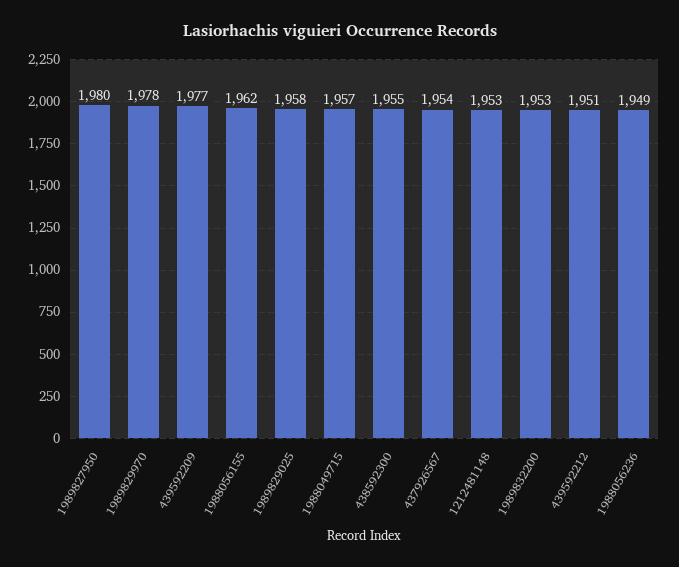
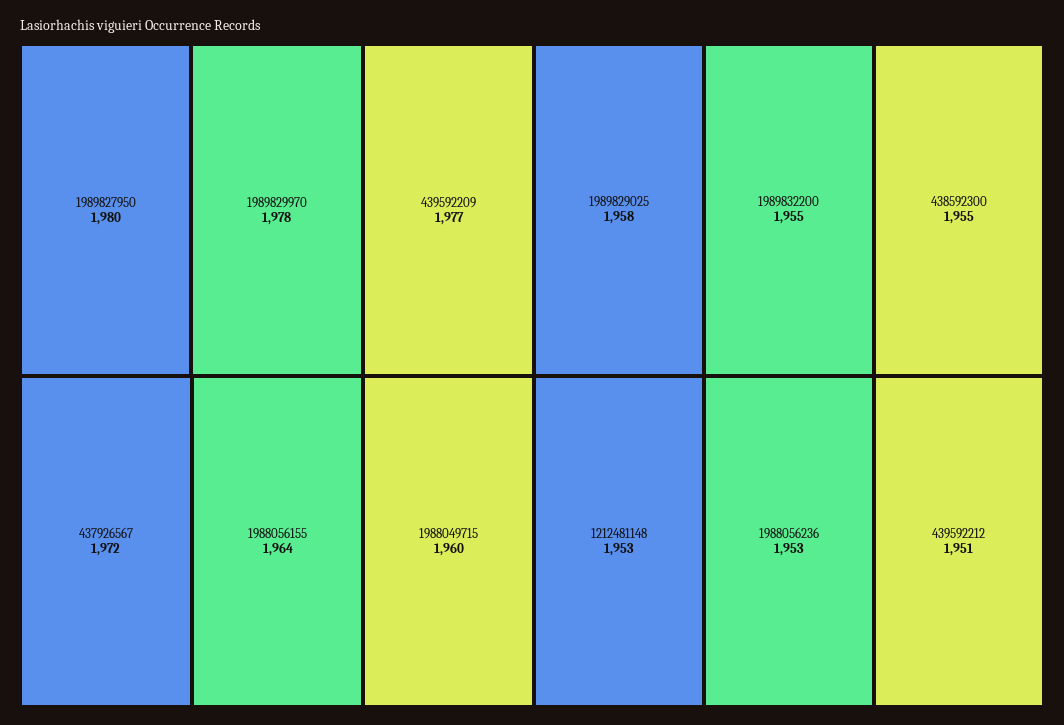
1988056155: 1962 -> 1964
1988049715: 1957 -> 1960
437926567: 1954 -> 1972
1989832200: 1953 -> 1955
1988056236: 1949 -> 1953

